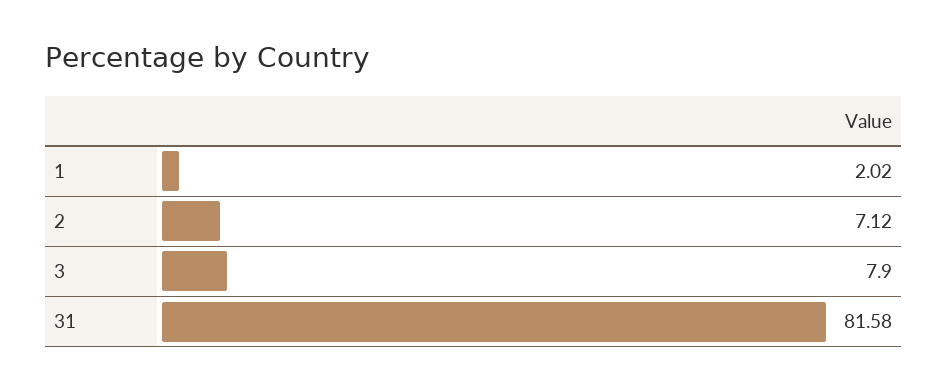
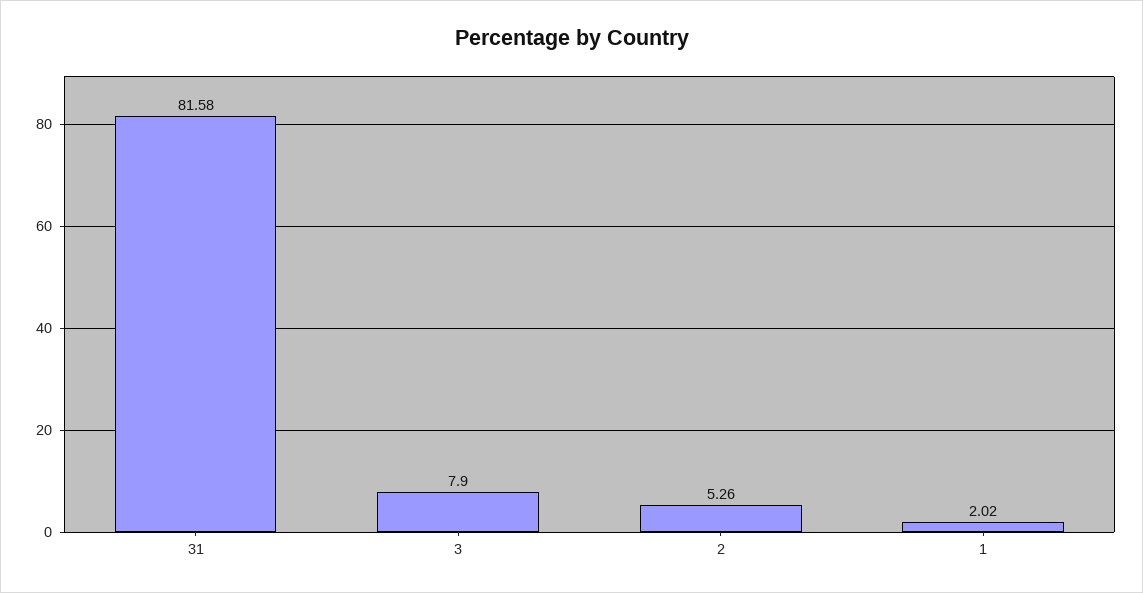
2: 7.12 -> 5.26

